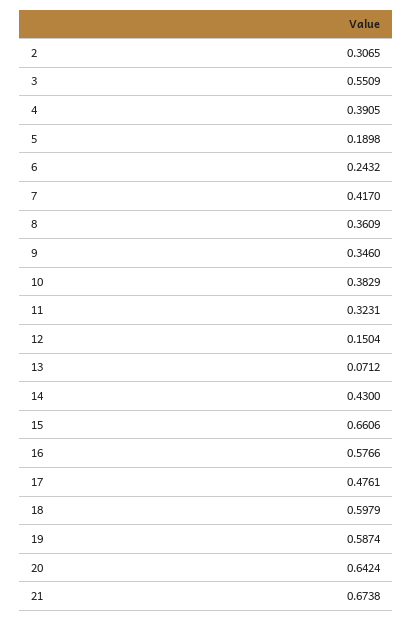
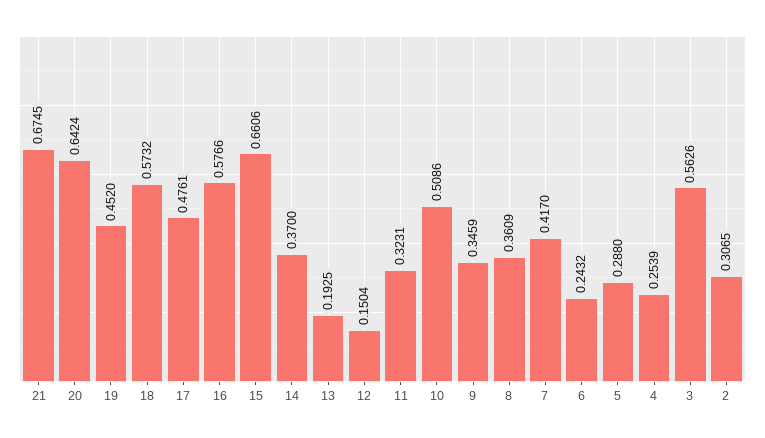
3: 0.5509 -> 0.5626
4: 0.3905 -> 0.2539
5: 0.1898 -> 0.288
9: 0.346 -> 0.3459
10: 0.3829 -> 0.5086
13: 0.0712 -> 0.1925
14: 0.43 -> 0.37
18: 0.5979 -> 0.5732
19: 0.5874 -> 0.452
21: 0.6738 -> 0.6745

